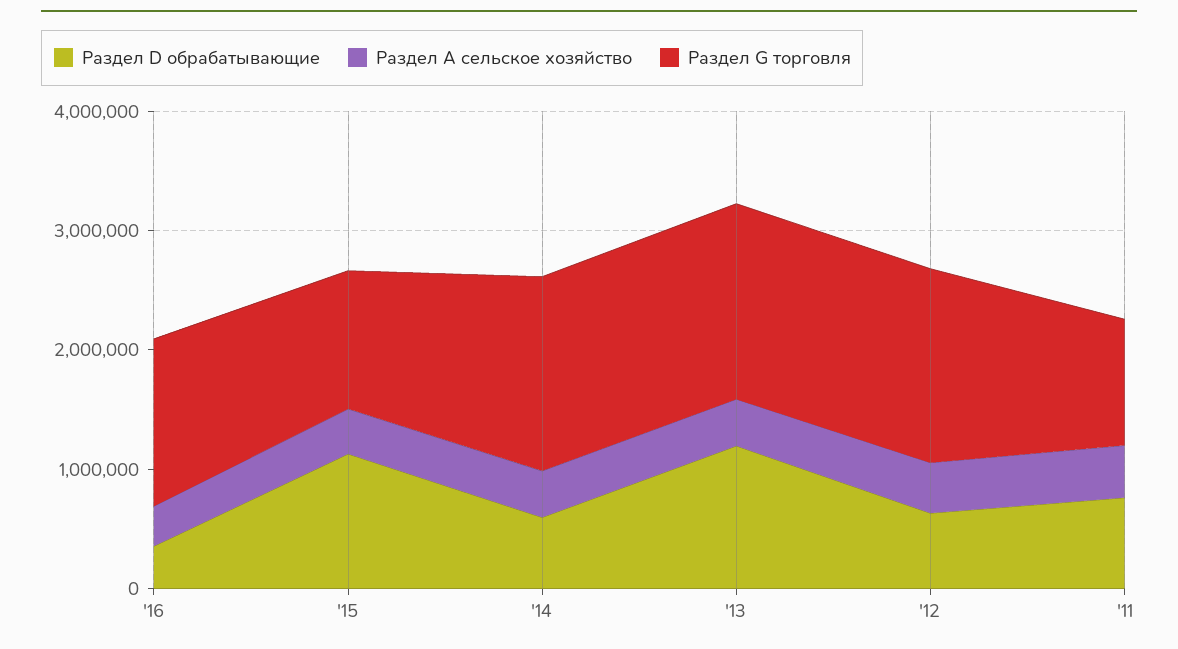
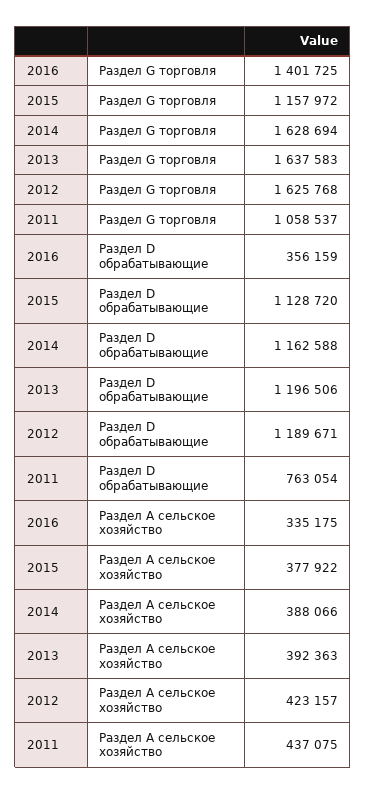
Раздел D обрабатывающие, '14: 600000 -> 1162588
Раздел D обрабатывающие, '12: 600000 -> 1189671

